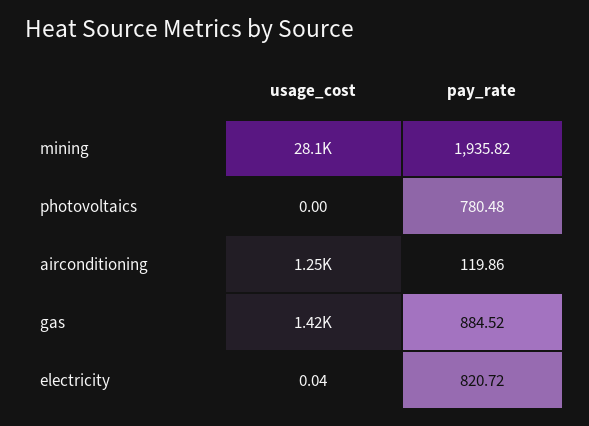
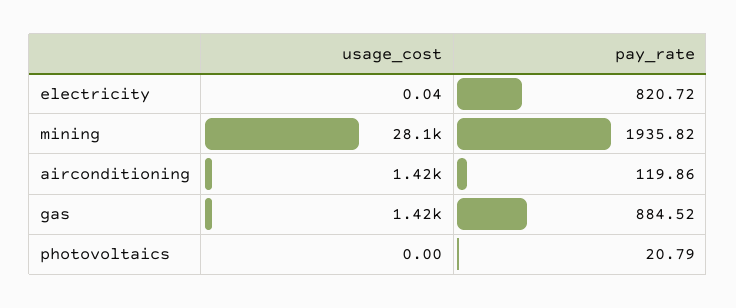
pay_rate, photovoltaics: 780.48 -> 20.79
usage_cost, airconditioning: 1250 -> 1420

